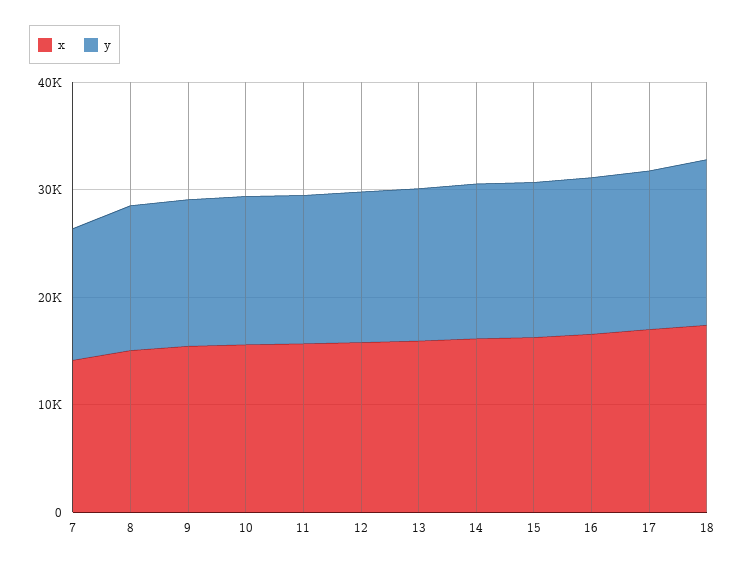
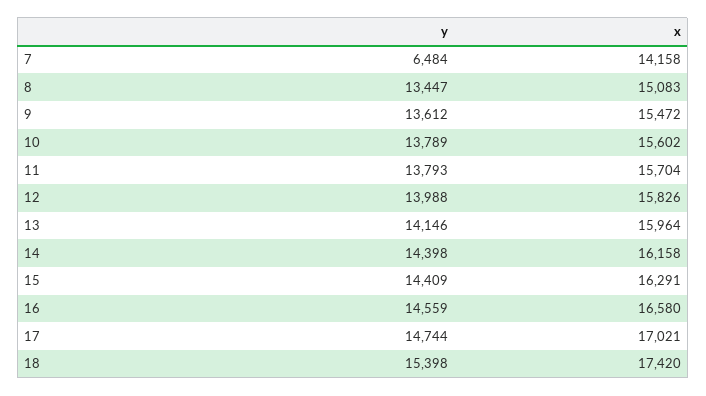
y, 7: 12000 -> 6484

